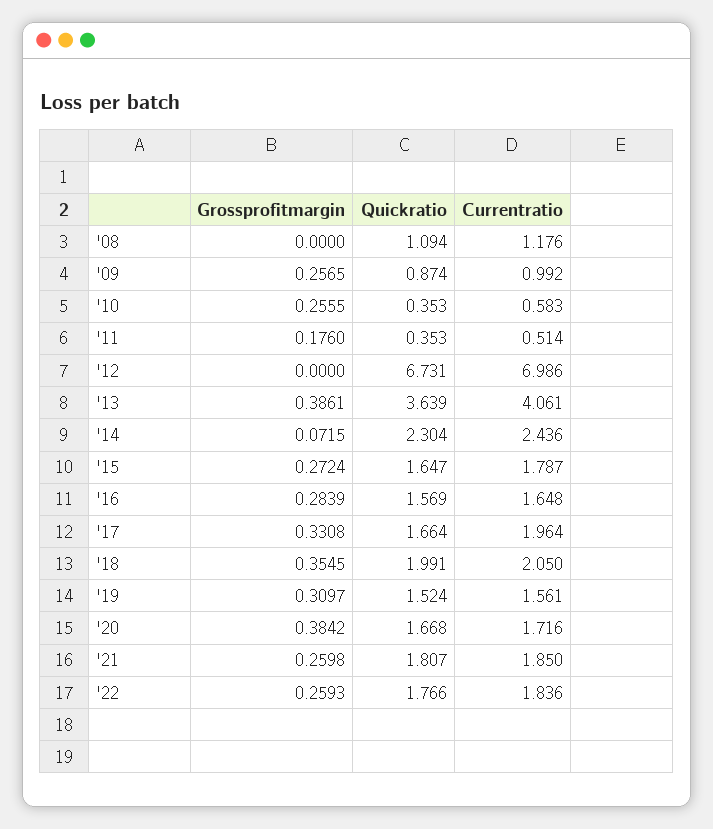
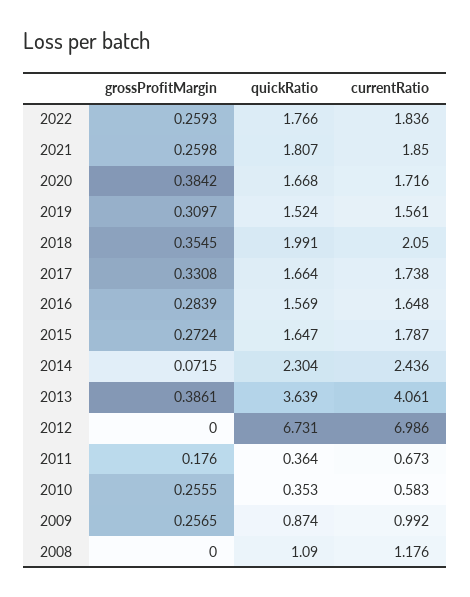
Quickratio, '08: 1.094 -> 1.09
Quickratio, '11: 0.353 -> 0.364
Currentratio, '11: 0.514 -> 0.673
Currentratio, '17: 1.964 -> 1.738

